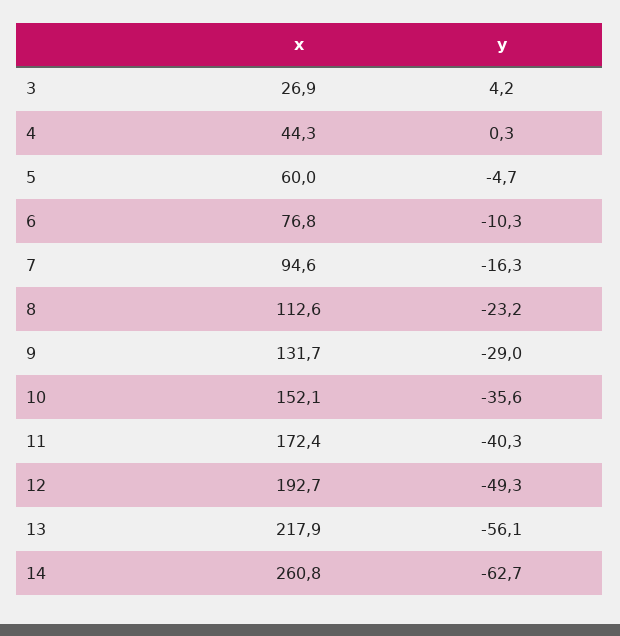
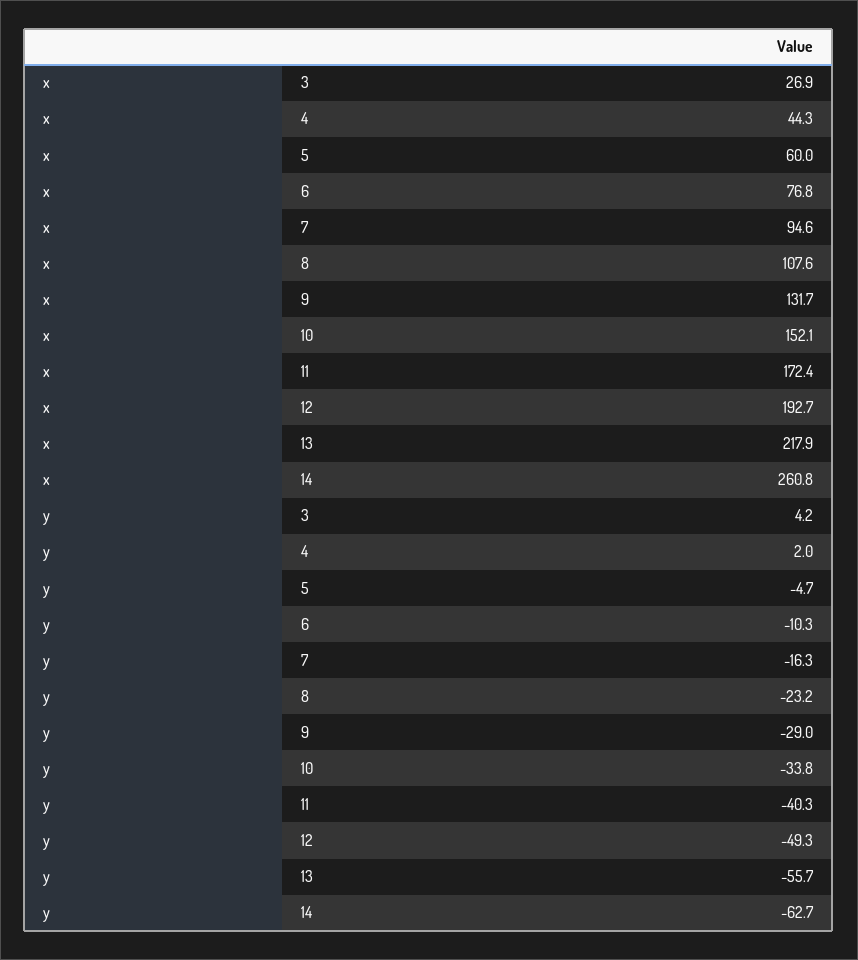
y, 4: 0.3 -> 2
x, 8: 112.6 -> 107.6
y, 10: -35.6 -> -33.8
y, 13: -56.1 -> -55.7

